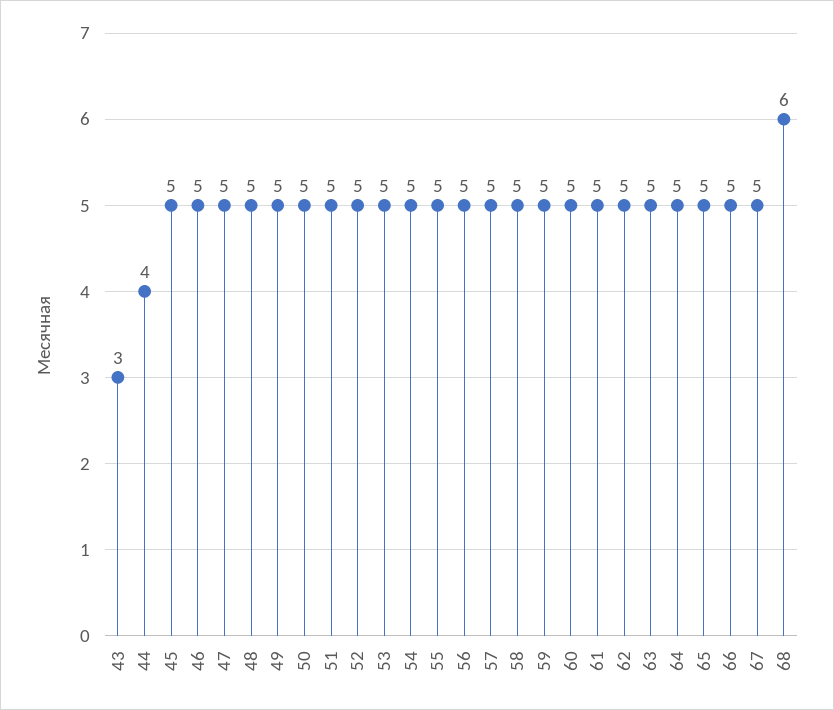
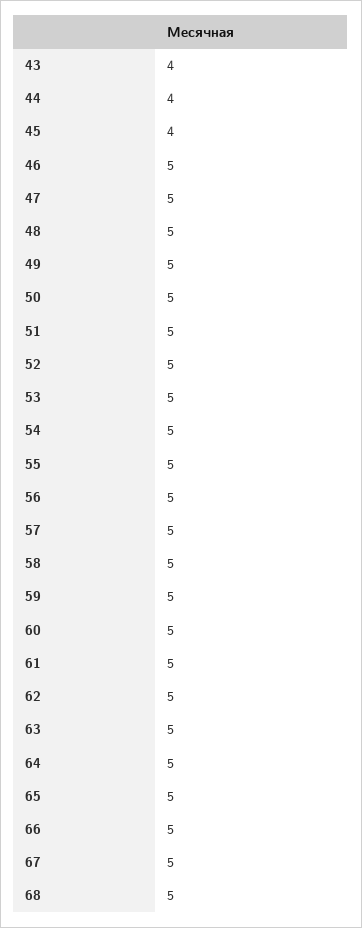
43: 3 -> 4
45: 5 -> 4
68: 6 -> 5

